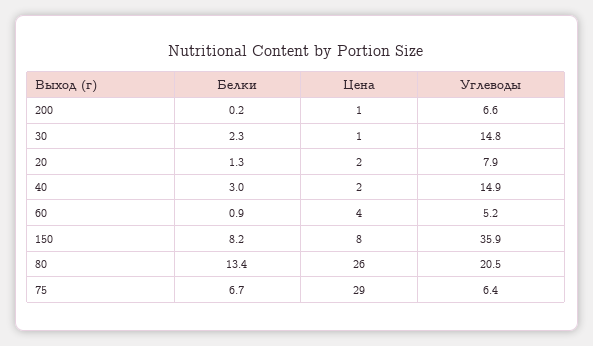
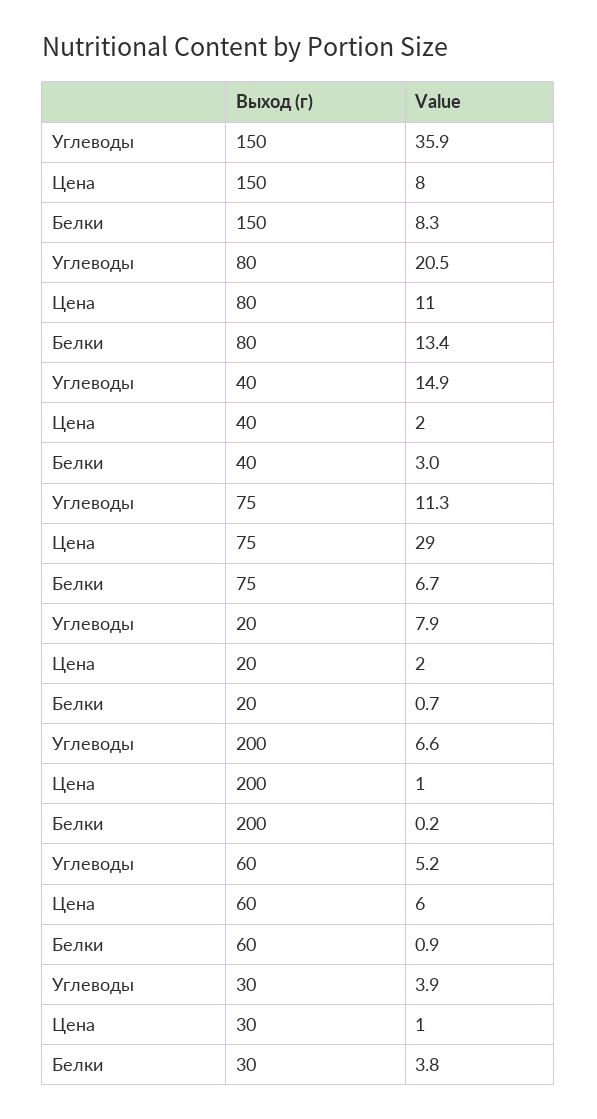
Белки, 30: 2.3 -> 3.8
Углеводы, 30: 14.8 -> 3.9
Белки, 20: 1.3 -> 0.7
Цена, 60: 4 -> 6
Белки, 150: 8.2 -> 8.3
Цена, 80: 26 -> 11
Углеводы, 75: 6.4 -> 11.3

